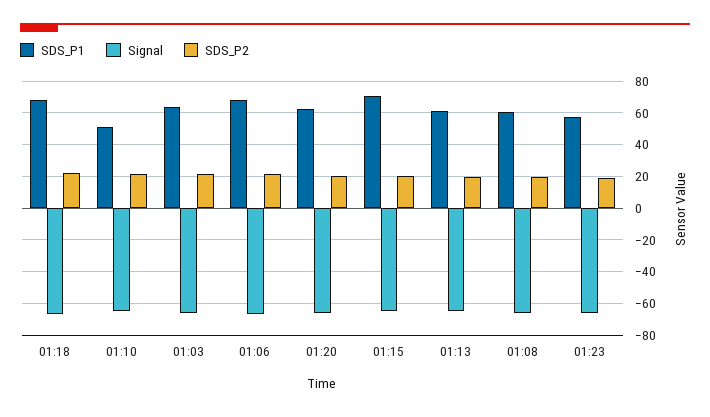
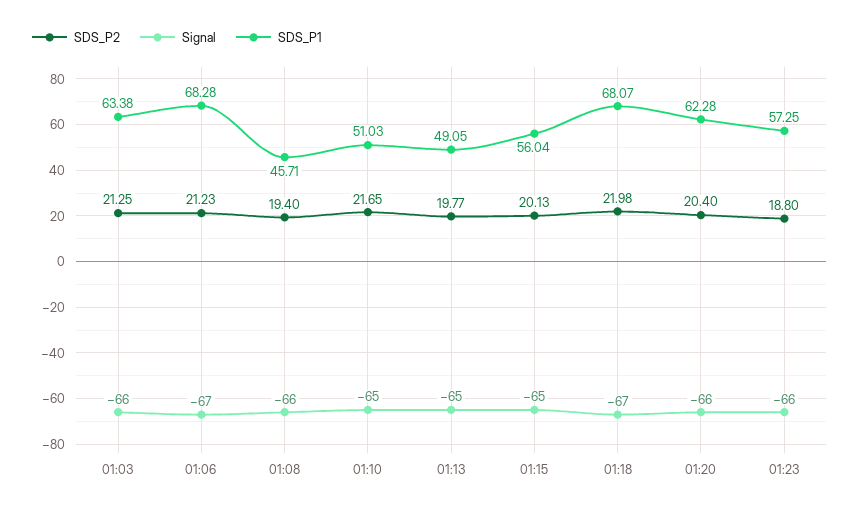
SDS_P1, 01:15: 70 -> 56.04
SDS_P1, 01:13: 60 -> 49.05
SDS_P1, 01:08: 60 -> 45.71

